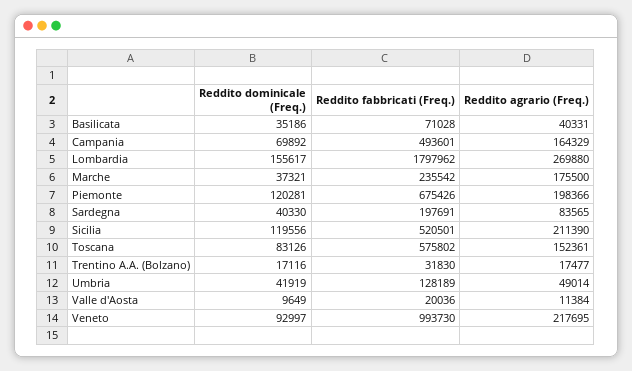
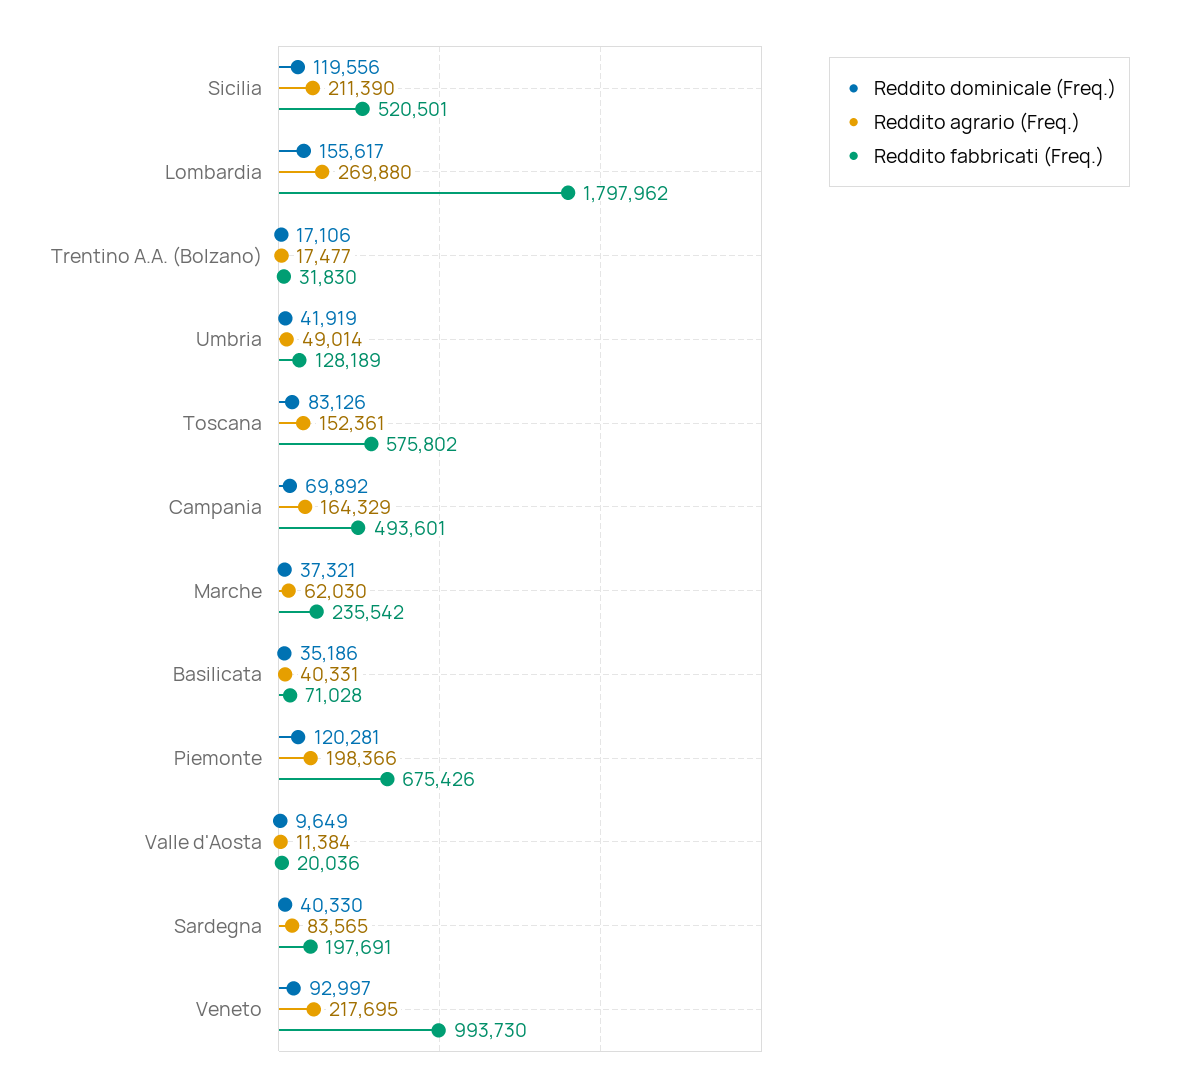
Reddito agrario (Freq.), Marche: 175500 -> 62030
Reddito dominicale (Freq.), Trentino A.A. (Bolzano): 17116 -> 17106

